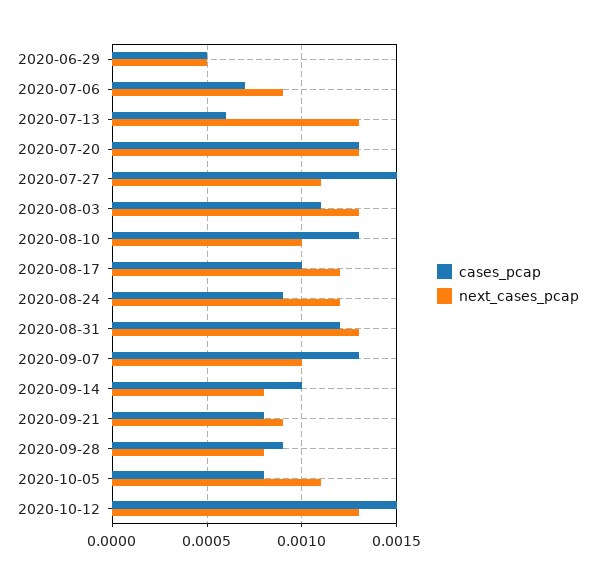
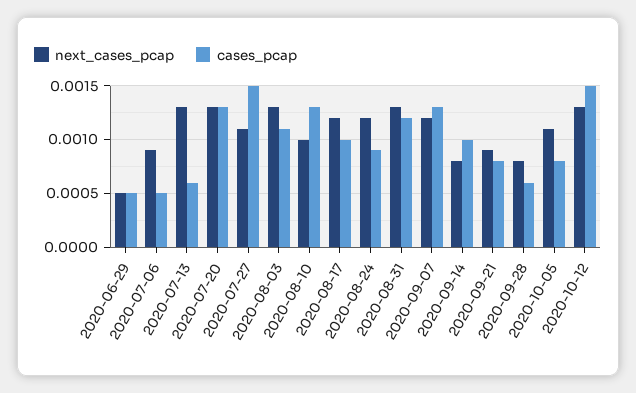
cases_pcap, 2020-07-06: 0.0007 -> 0.0005
next_cases_pcap, 2020-09-07: 0.001 -> 0.0012
cases_pcap, 2020-09-28: 0.0009 -> 0.0006

